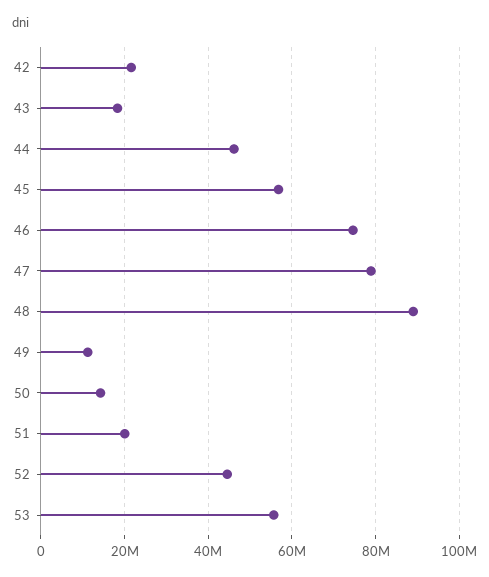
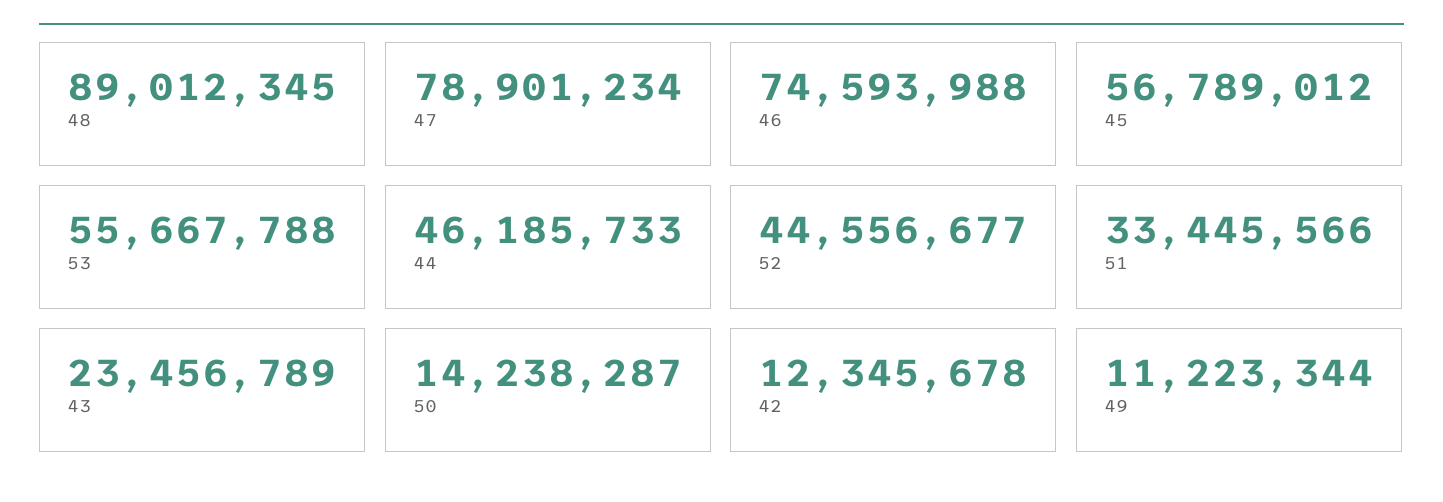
42: 22000000 -> 12345678
43: 18000000 -> 23456789
51: 20000000 -> 33445566

